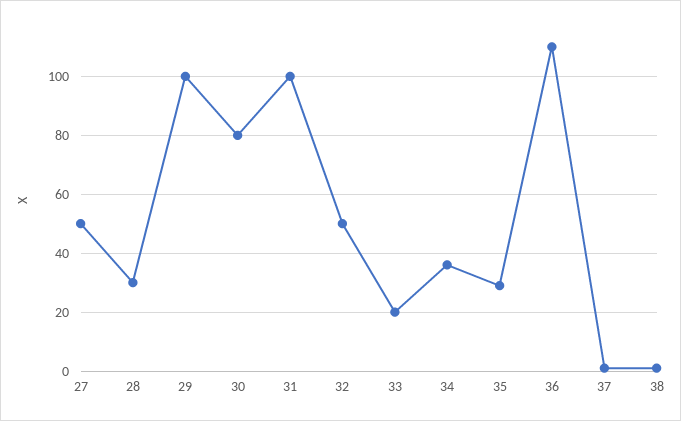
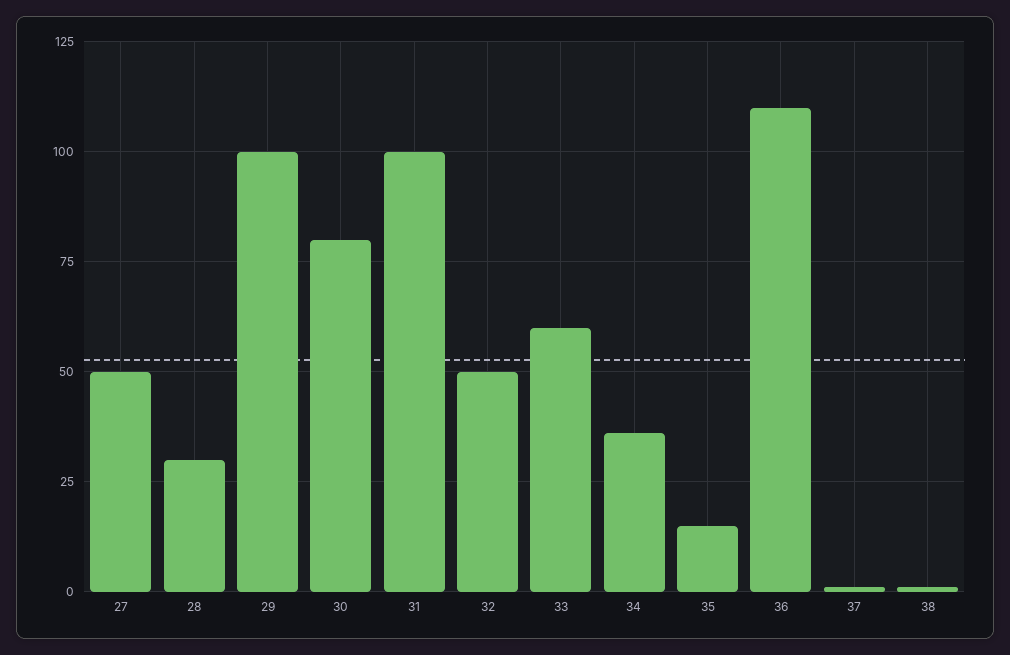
33: 20 -> 60
35: 30 -> 15

